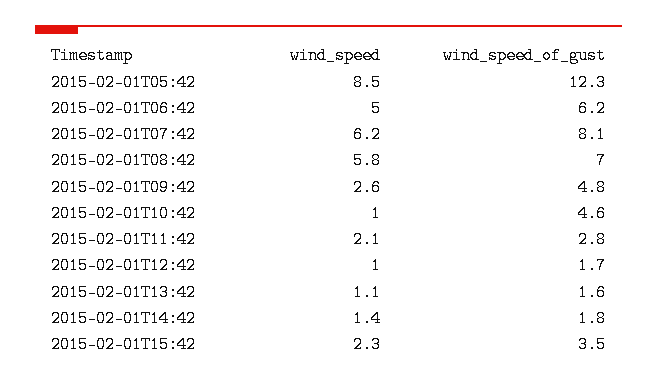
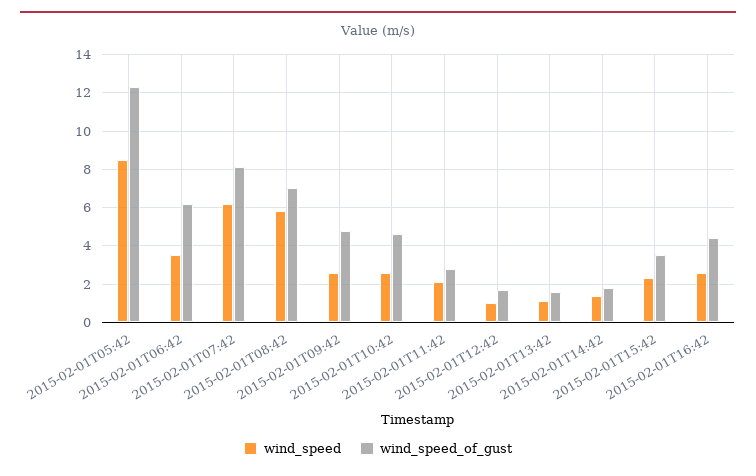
wind_speed, 2015-02-01T06:42: 5 -> 3.5
wind_speed, 2015-02-01T10:42: 1 -> 2.5
wind_speed, 2015-02-01T16:42: none -> 2.5
wind_speed_of_gust, 2015-02-01T16:42: none -> 4.5

